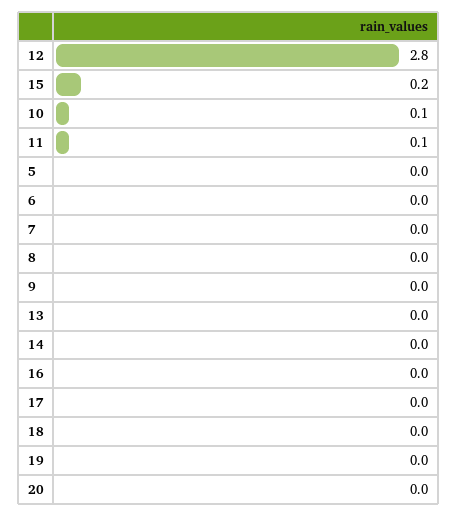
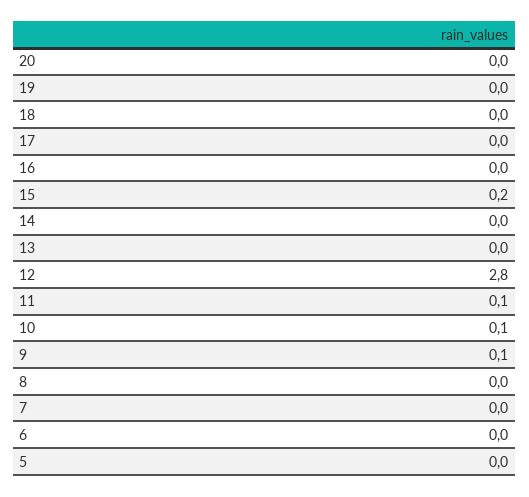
9: 0 -> 0.1

